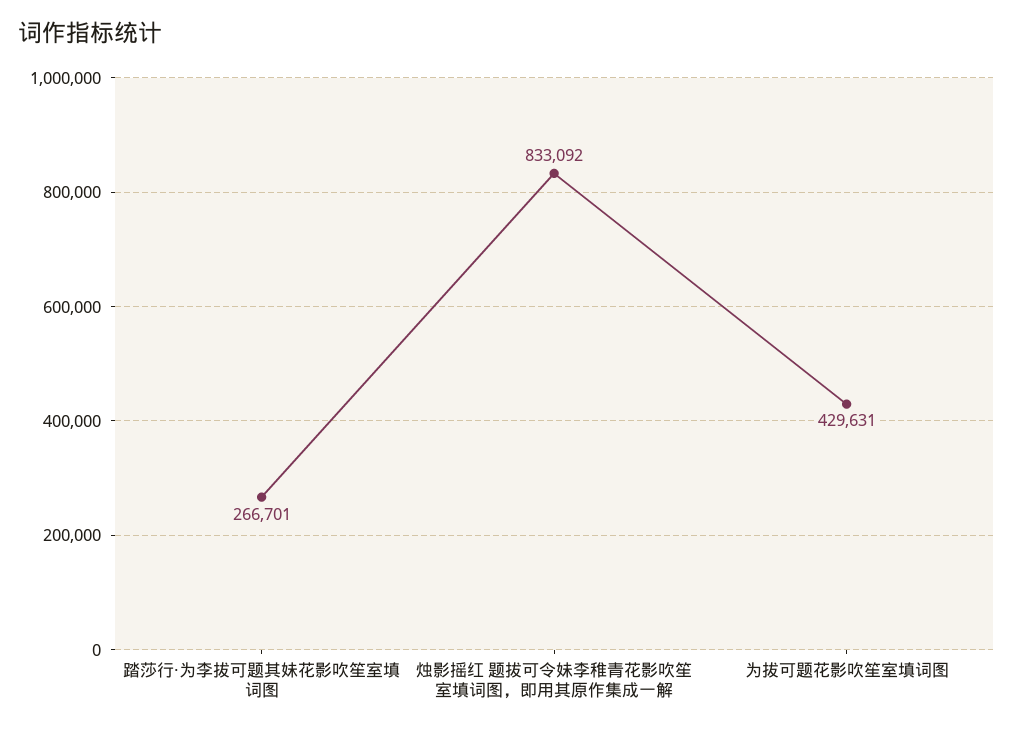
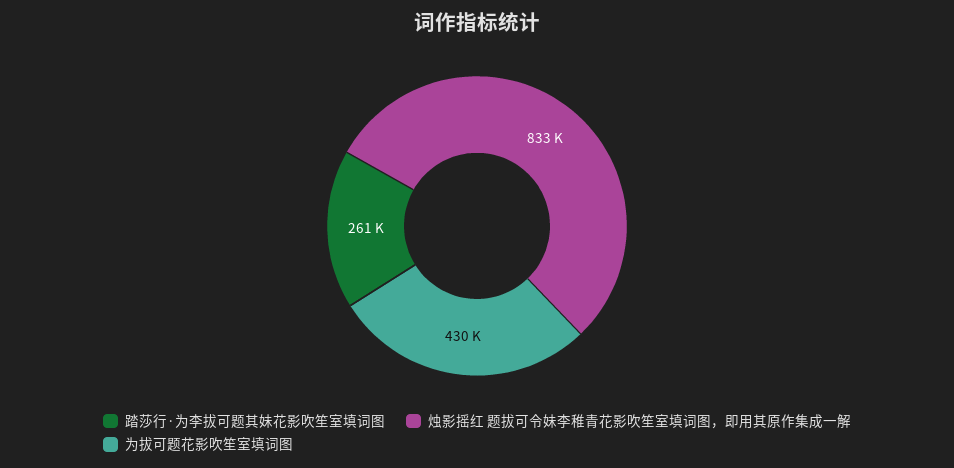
踏莎行·为李拔可题其妹花影吹笙室填词图: 266701 -> 261000

